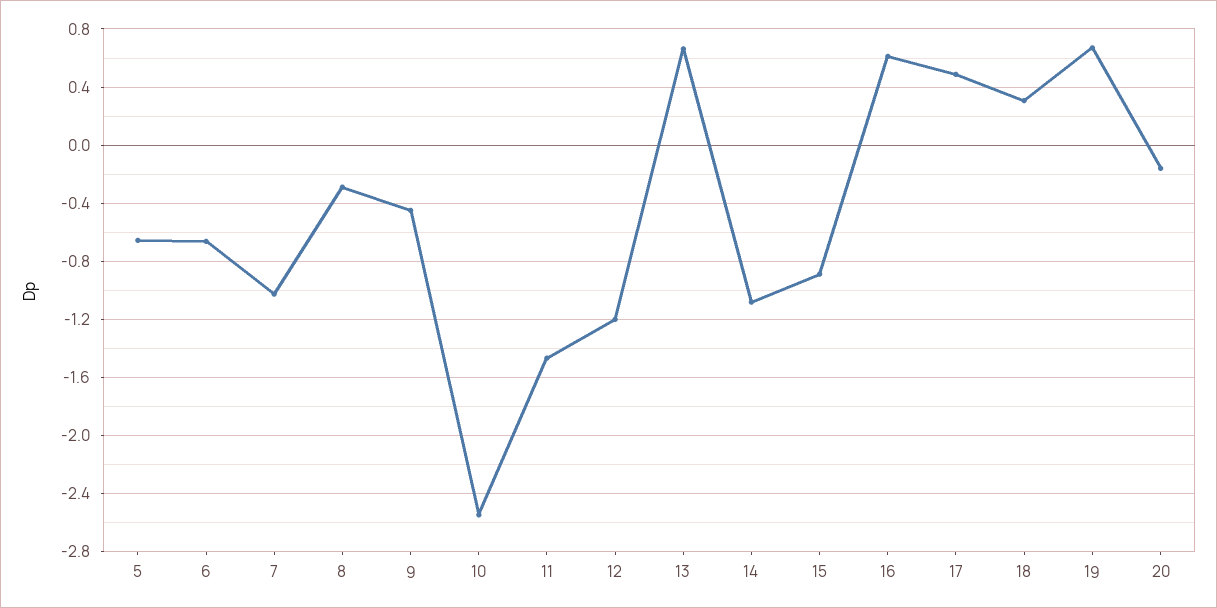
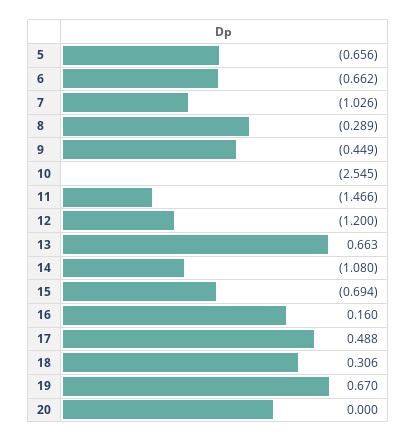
15: -0.9 -> -0.694
16: 0.6 -> 0.16
20: -0.15 -> 0

